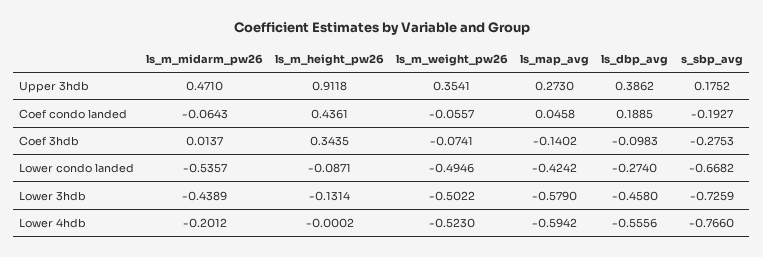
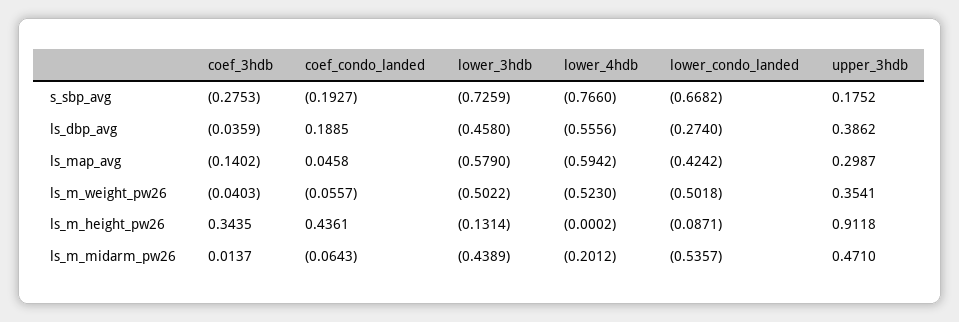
ls_map_avg, Upper 3hdb: 0.273 -> 0.2987
ls_m_weight_pw26, Coef 3hdb: -0.0741 -> -0.0403
ls_dbp_avg, Coef 3hdb: -0.0983 -> -0.0359
ls_m_weight_pw26, Lower condo landed: -0.4946 -> -0.5018

